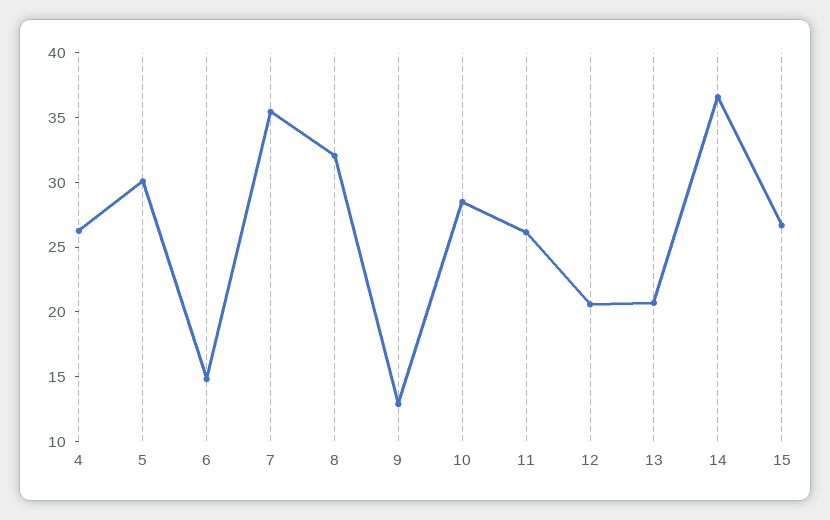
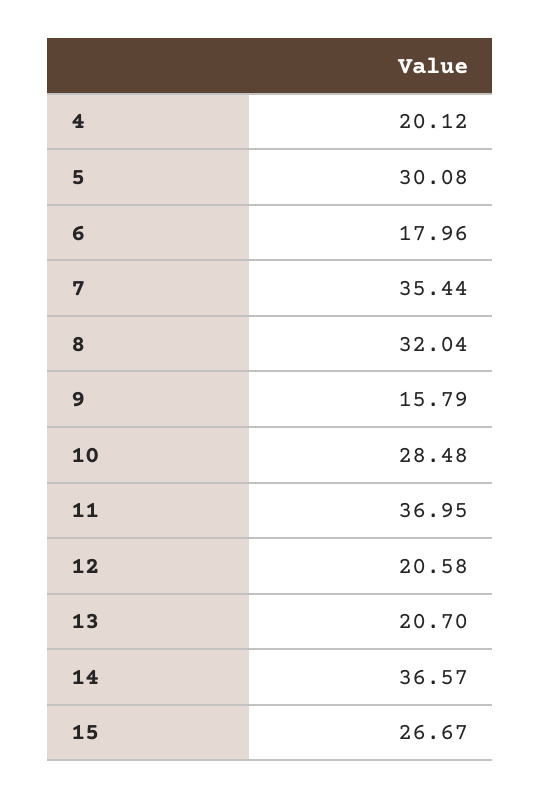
4: 26 -> 20.12
6: 15 -> 17.96
9: 13 -> 15.79
11: 26 -> 36.95

